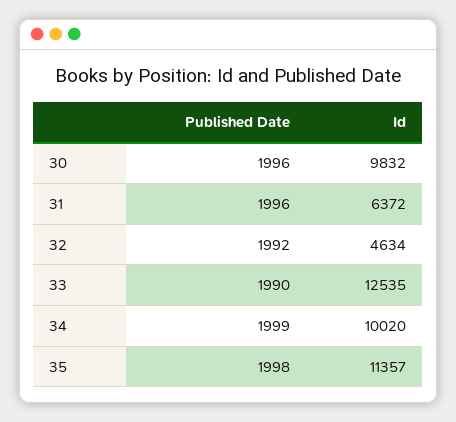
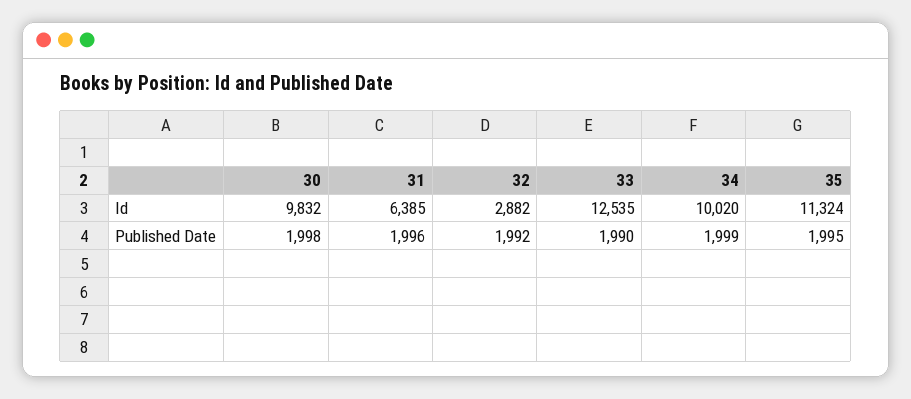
Published Date, 30: 1996 -> 1998
Id, 31: 6372 -> 6385
Id, 32: 4634 -> 2882
Published Date, 35: 1998 -> 1995
Id, 35: 11357 -> 11324

